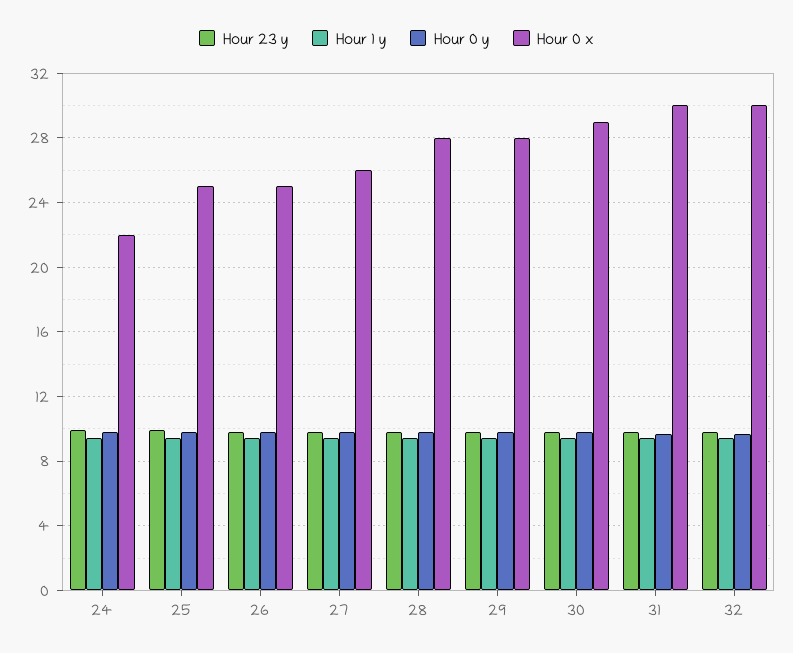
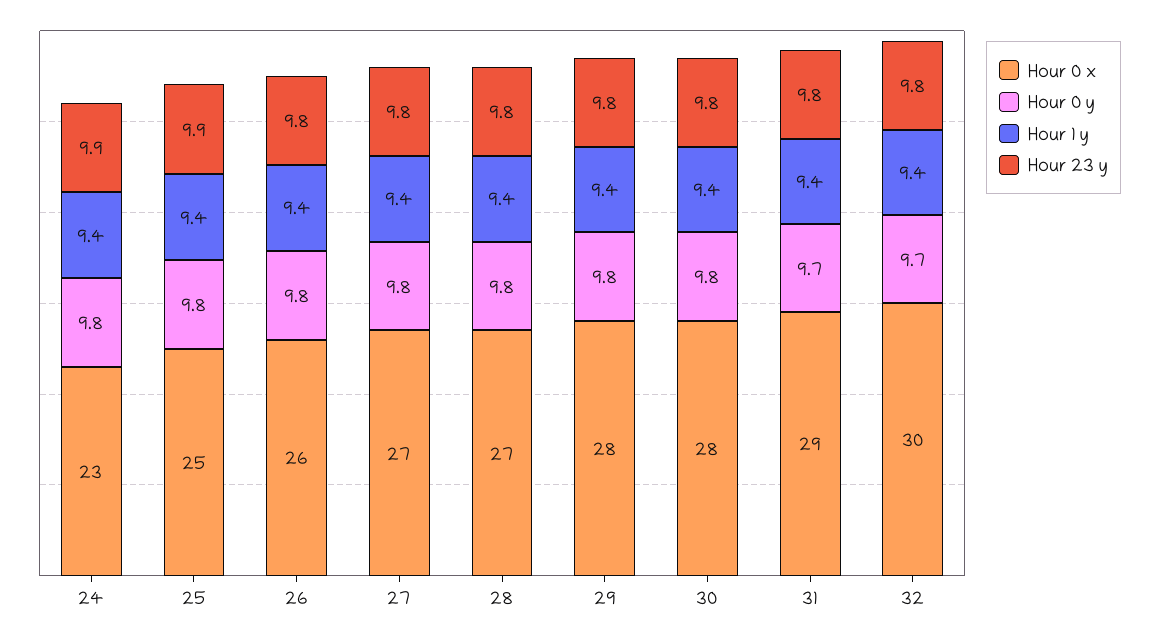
Hour 0 x, 24: 22 -> 23
Hour 0 x, 26: 25 -> 26
Hour 0 x, 27: 26 -> 27
Hour 0 x, 28: 28 -> 27
Hour 0 x, 30: 29 -> 28
Hour 0 x, 31: 30 -> 29

